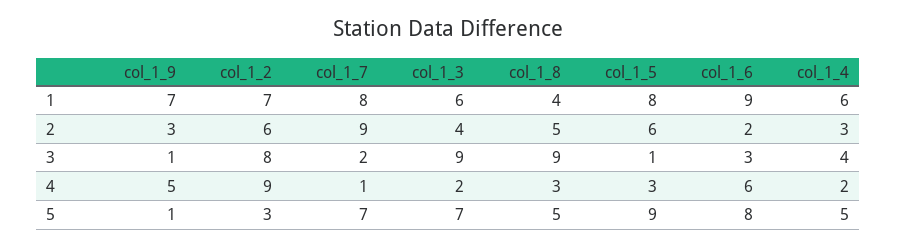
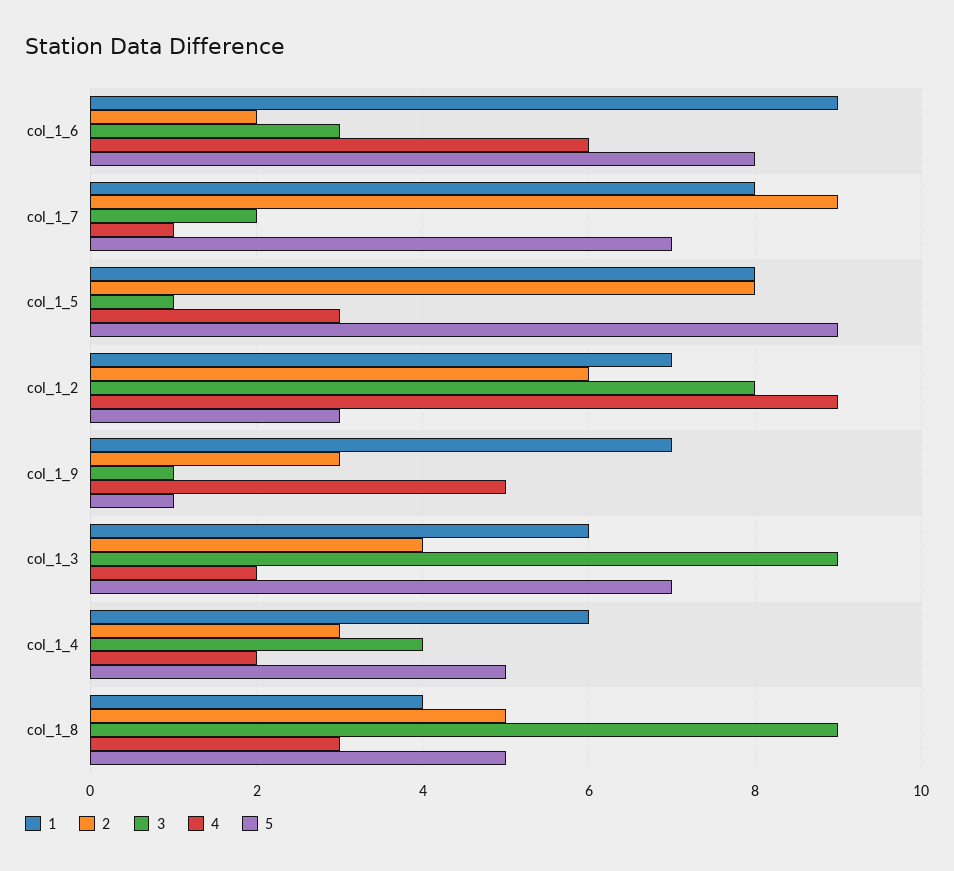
2, col_1_5: 6 -> 8

